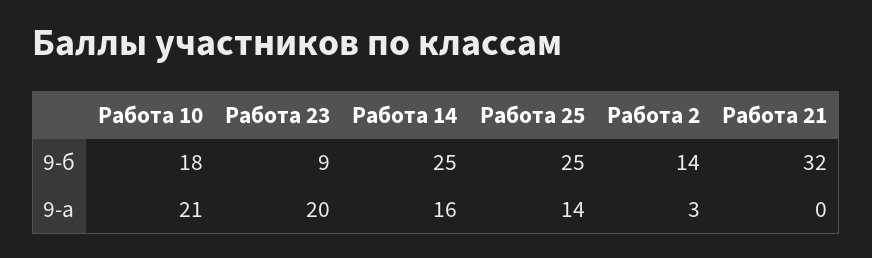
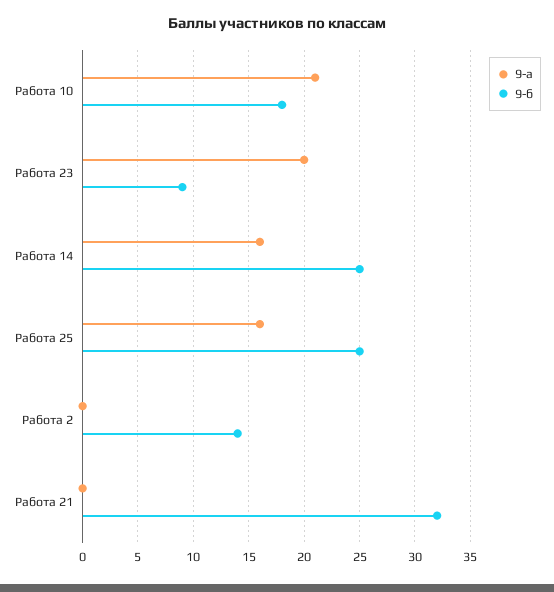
9-а, Работа 25: 14 -> 16
9-а, Работа 2: 3 -> 0

